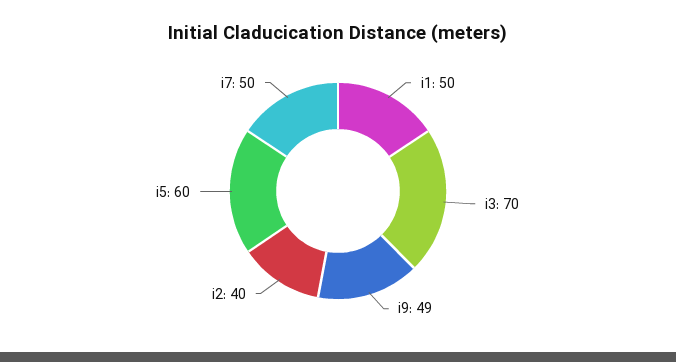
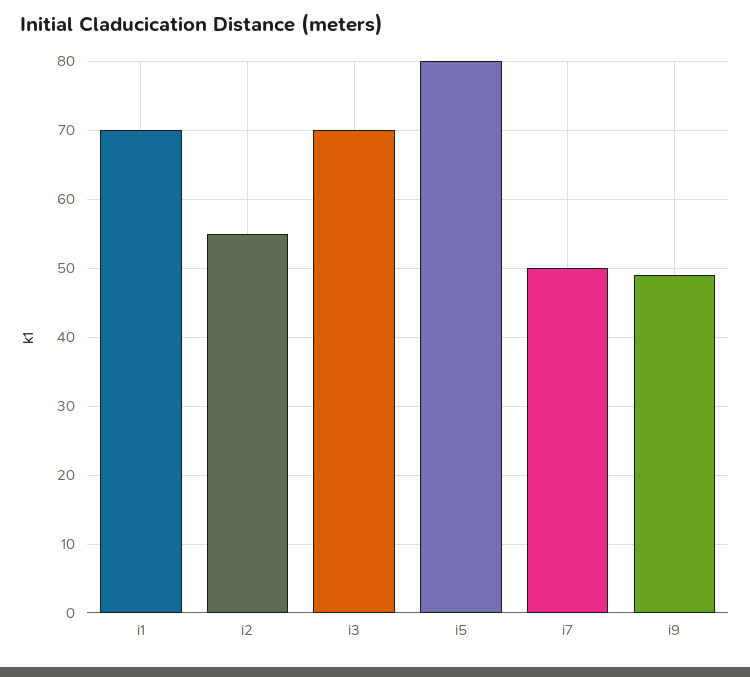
i1: 50 -> 70
i2: 40 -> 55
i5: 60 -> 80

